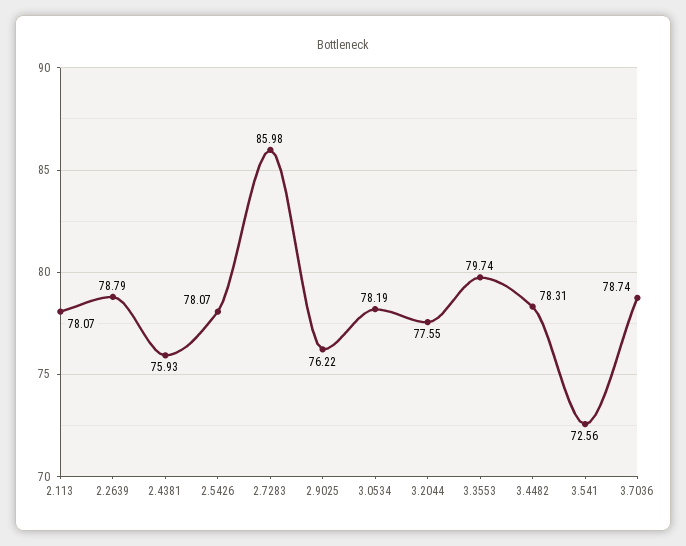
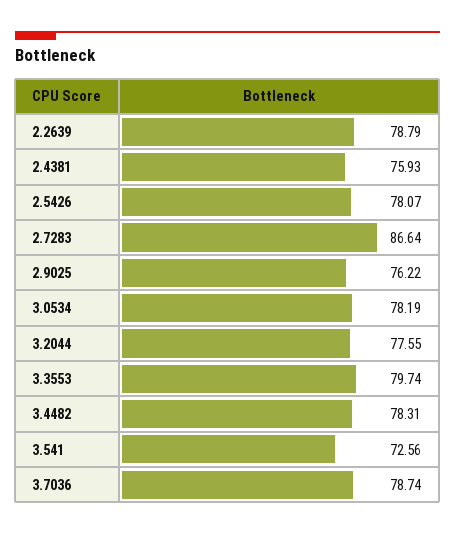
2.113: 78.07 -> none
2.7283: 85.98 -> 86.64

